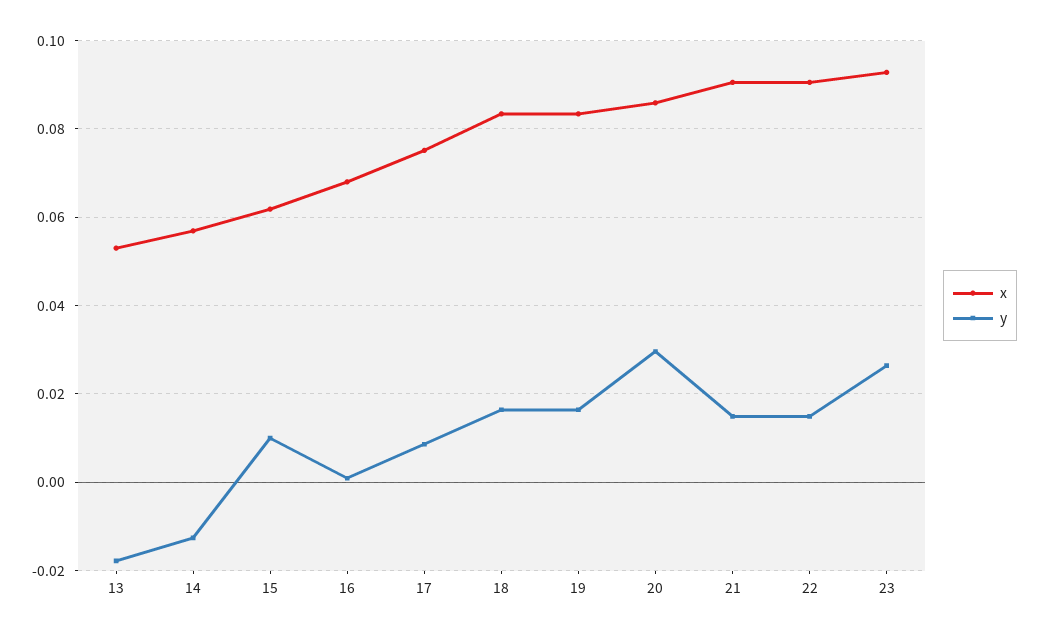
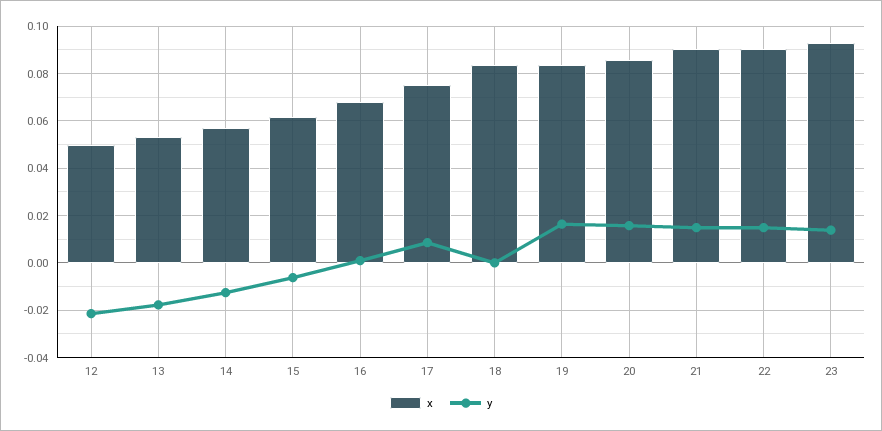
y, 15: 0.01 -> -0.005
y, 18: 0.016 -> 0
y, 20: 0.03 -> 0.015
y, 23: 0.026 -> 0.015
x, 12: none -> 0.05
y, 12: none -> -0.02

